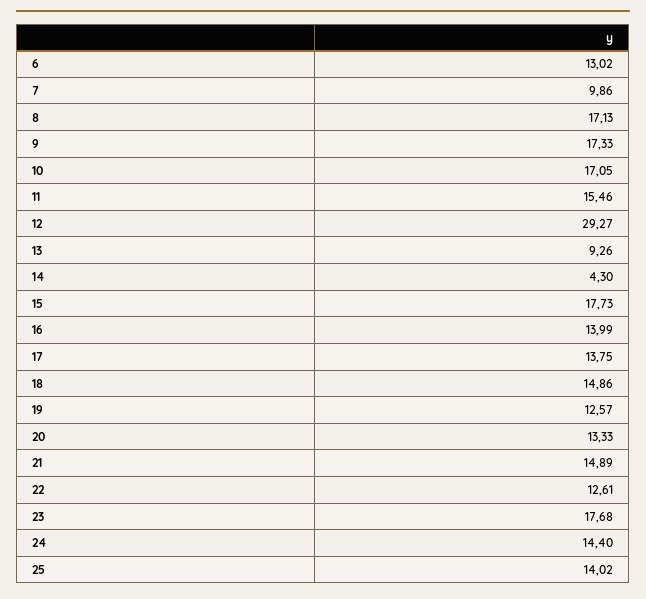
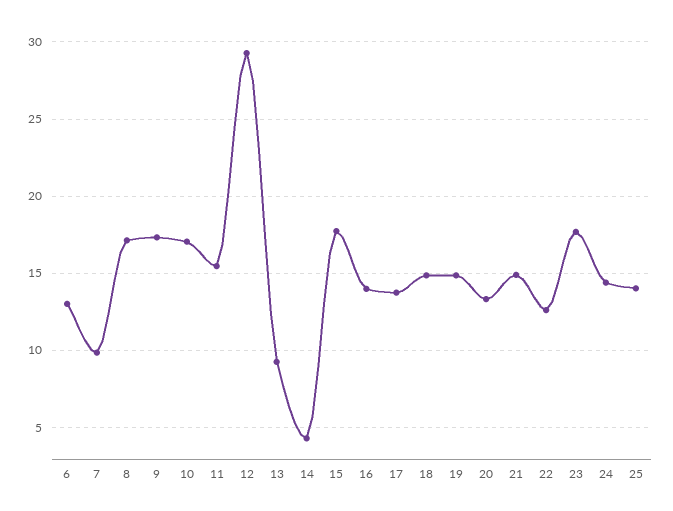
19: 12.57 -> 15

